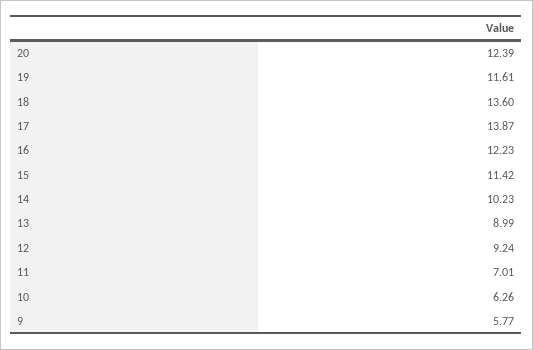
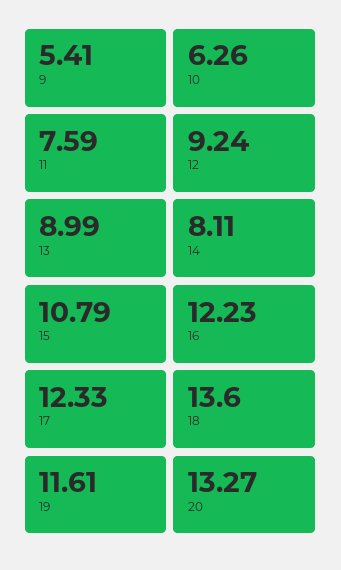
20: 12.39 -> 13.27
17: 13.87 -> 12.33
15: 11.42 -> 10.79
14: 10.23 -> 8.11
11: 7.01 -> 7.59
9: 5.77 -> 5.41

